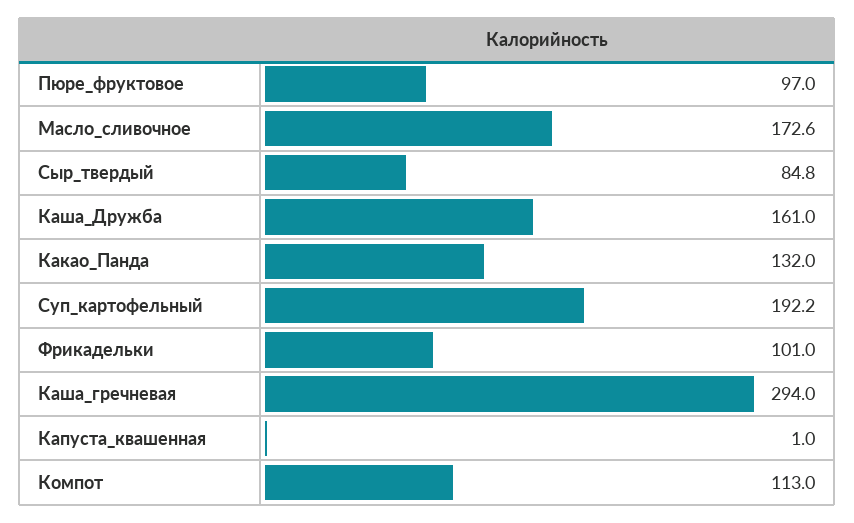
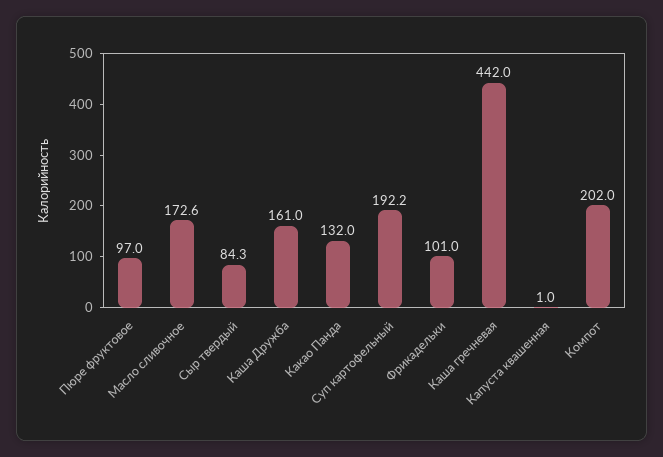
Сыр_твердый: 84.8 -> 84.3
Каша_гречневая: 294 -> 442
Компот: 113 -> 202

